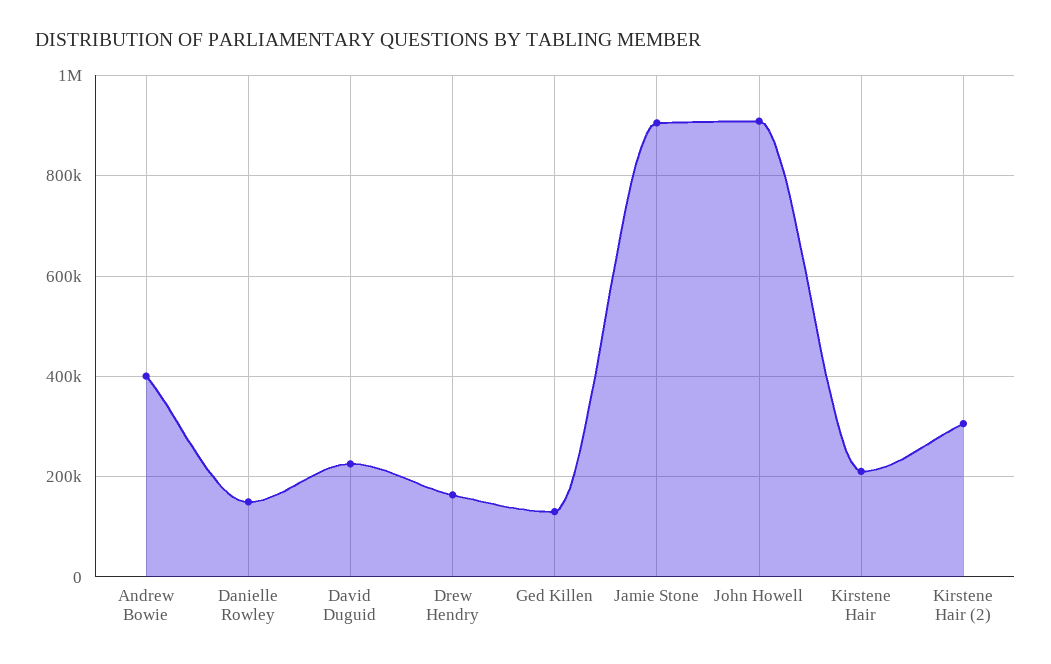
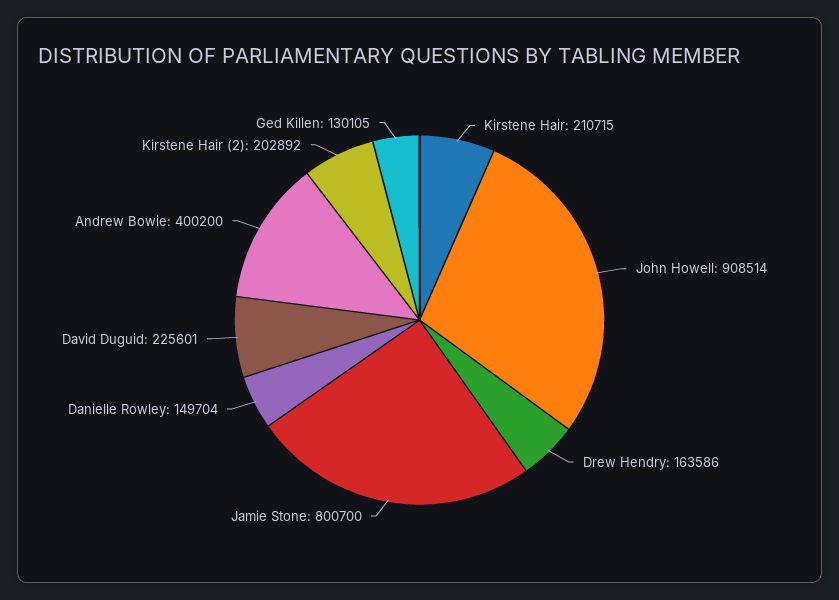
Jamie Stone: 900000 -> 800700
Kirstene Hair (2): 300000 -> 202892

